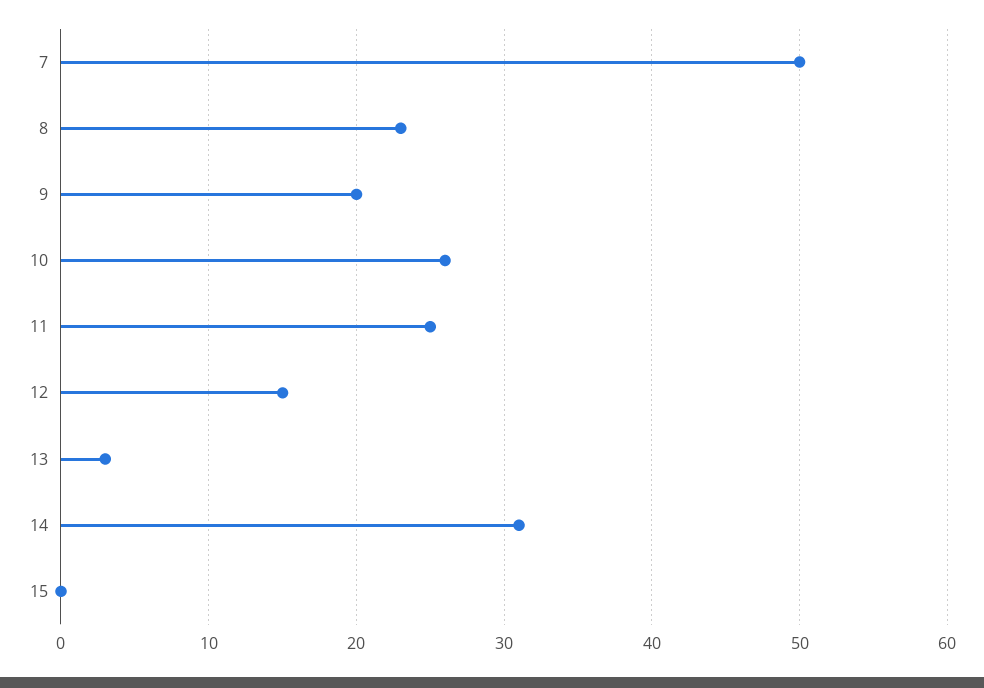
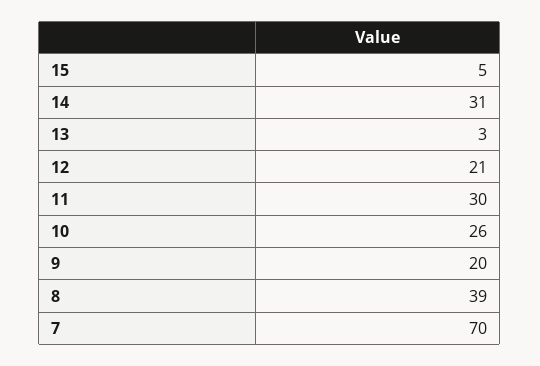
7: 50 -> 70
8: 23 -> 39
11: 25 -> 30
12: 15 -> 21
15: 0 -> 5

